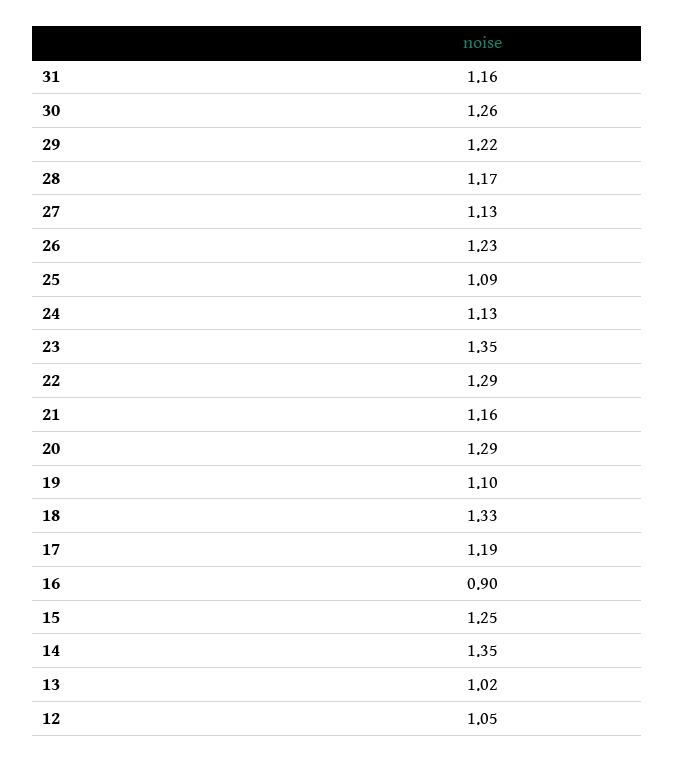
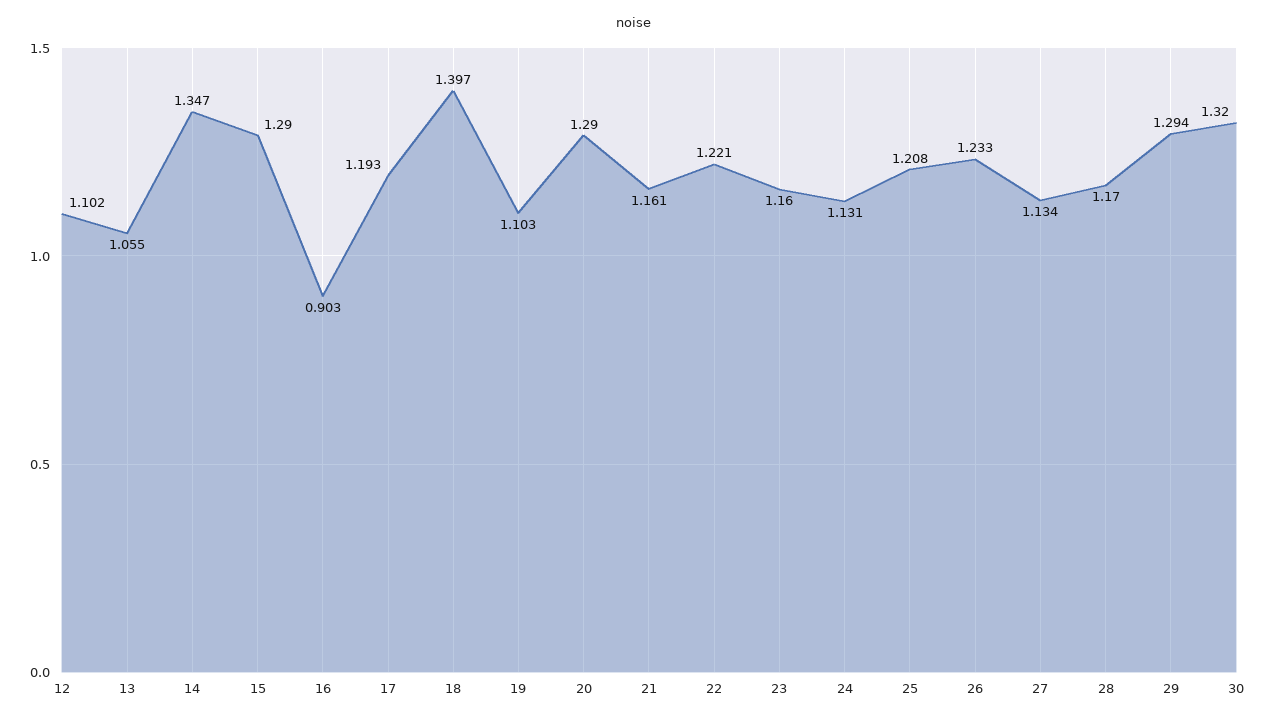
31: 1.16 -> none
30: 1.26 -> 1.32
29: 1.22 -> 1.294
25: 1.09 -> 1.208
23: 1.35 -> 1.16
22: 1.29 -> 1.221
18: 1.33 -> 1.397
15: 1.25 -> 1.29
13: 1.02 -> 1.055
12: 1.05 -> 1.102

